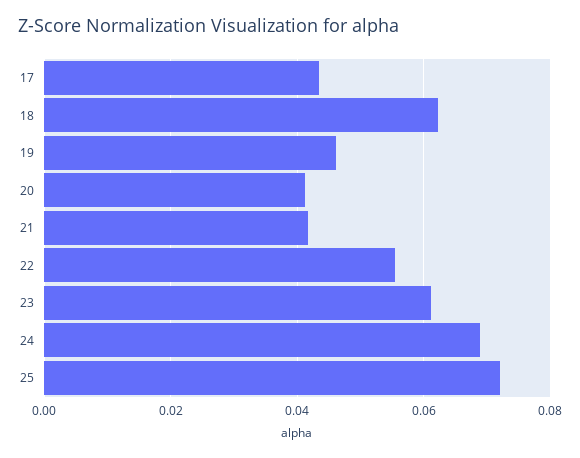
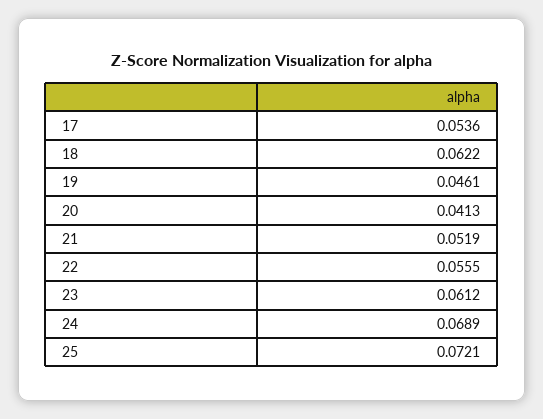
17: 0.044 -> 0.0536
21: 0.042 -> 0.0519

